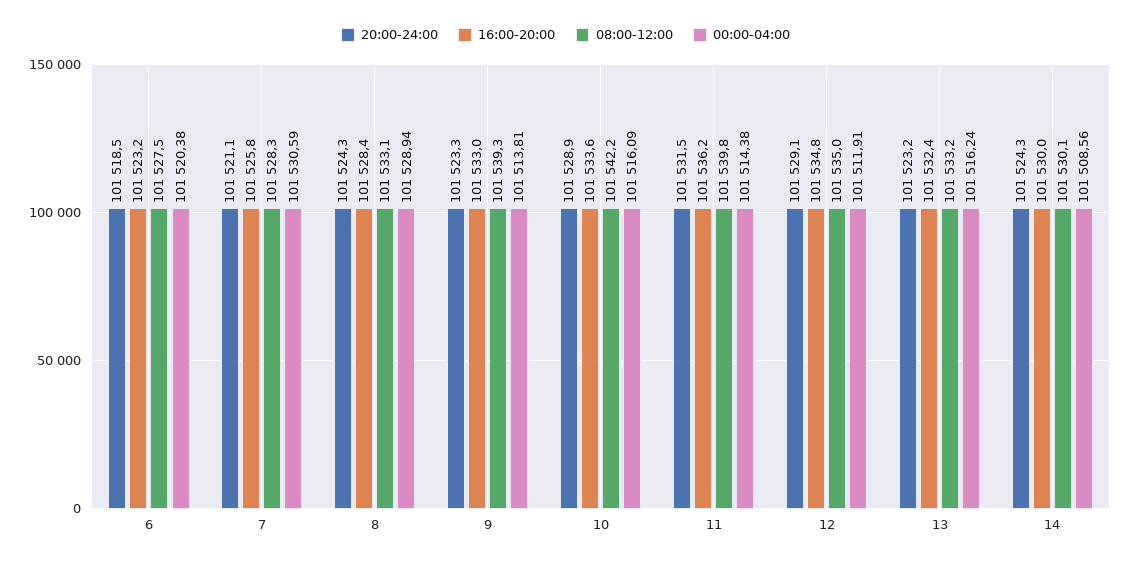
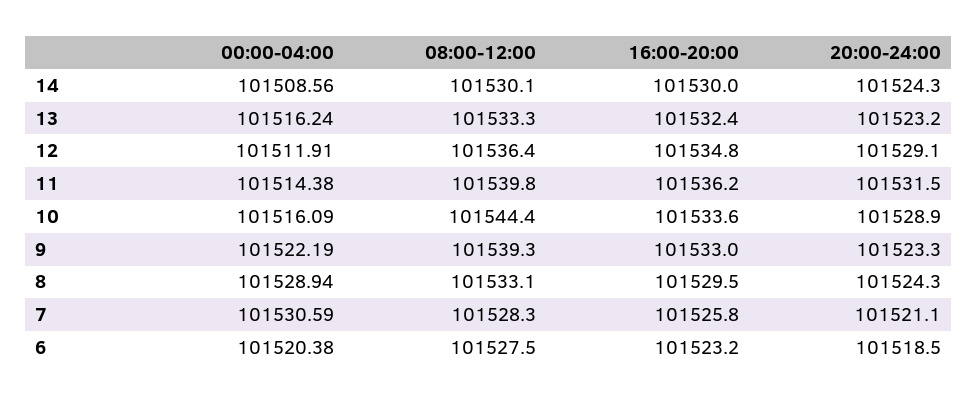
16:00-20:00, 8: 101528.4 -> 101529.5
00:00-04:00, 9: 101513.81 -> 101522.19
08:00-12:00, 10: 101542.2 -> 101544.4
08:00-12:00, 12: 101535 -> 101536.4
08:00-12:00, 13: 101533.2 -> 101533.3

